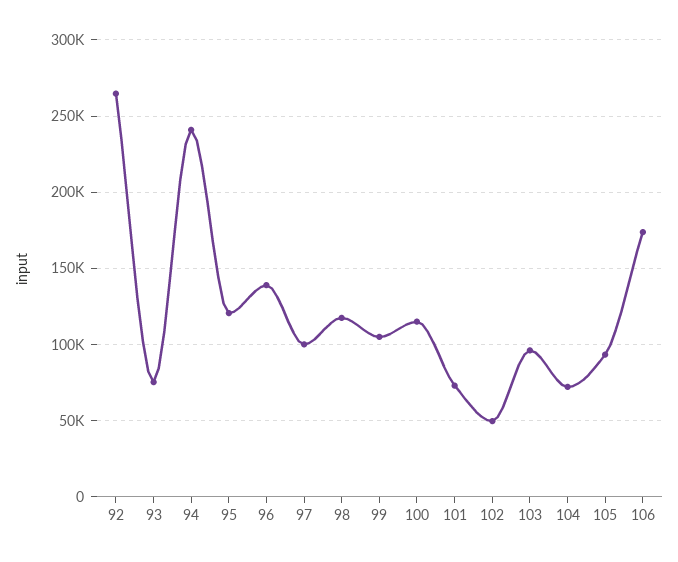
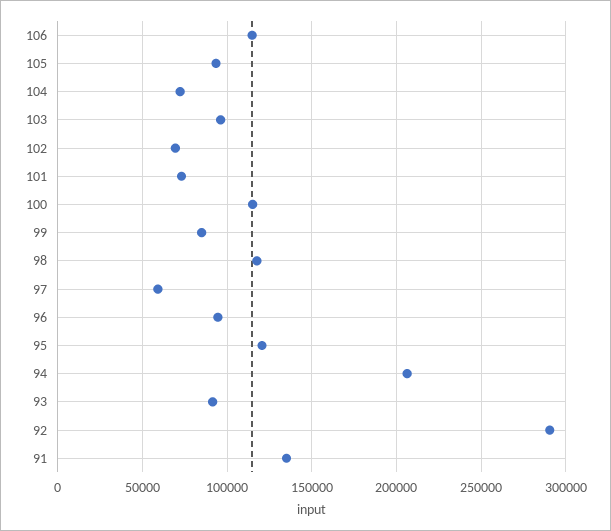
92: 265000 -> 290000
93: 75000 -> 90000
94: 240000 -> 205000
96: 140000 -> 95000
97: 100000 -> 60000
99: 105000 -> 85000
102: 50000 -> 70000
106: 175000 -> 115000
91: none -> 135000

